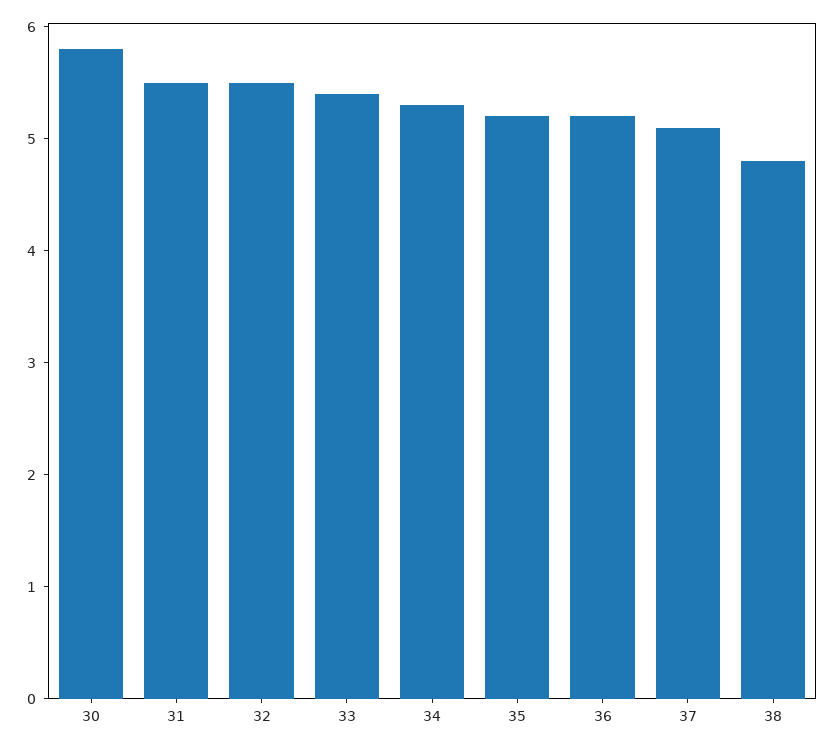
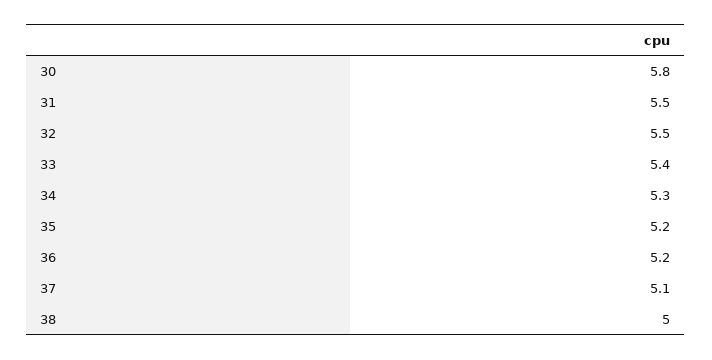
38: 4.8 -> 5

